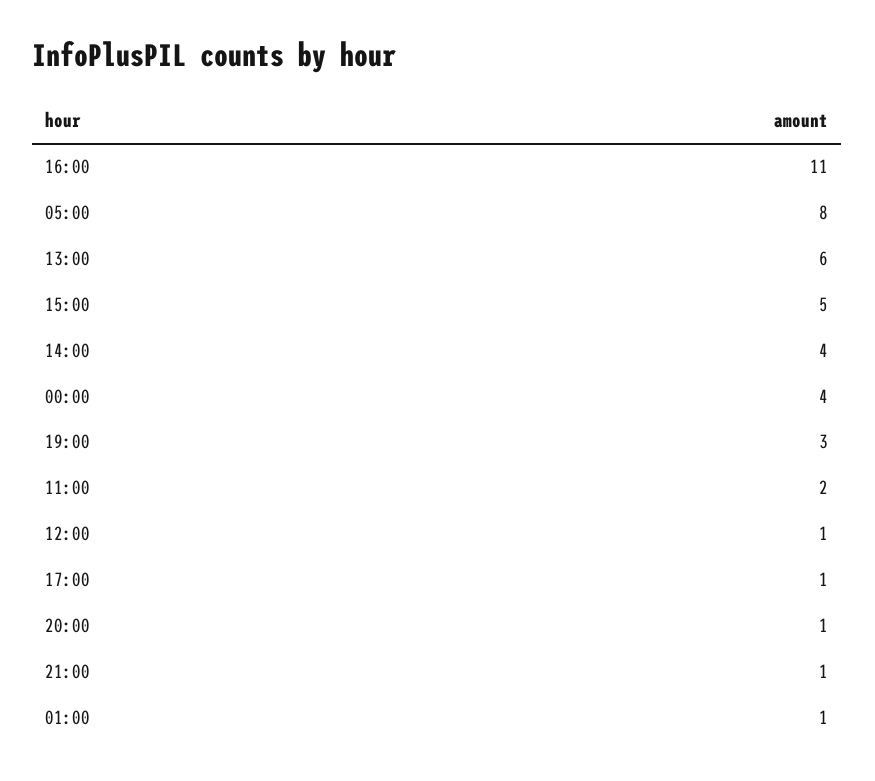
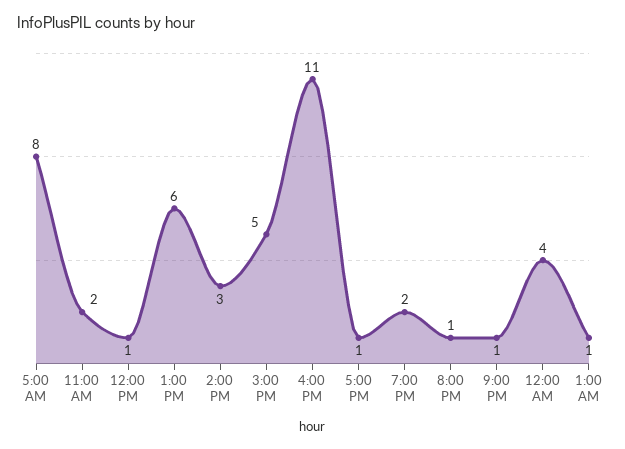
14:00: 4 -> 3
19:00: 3 -> 2

